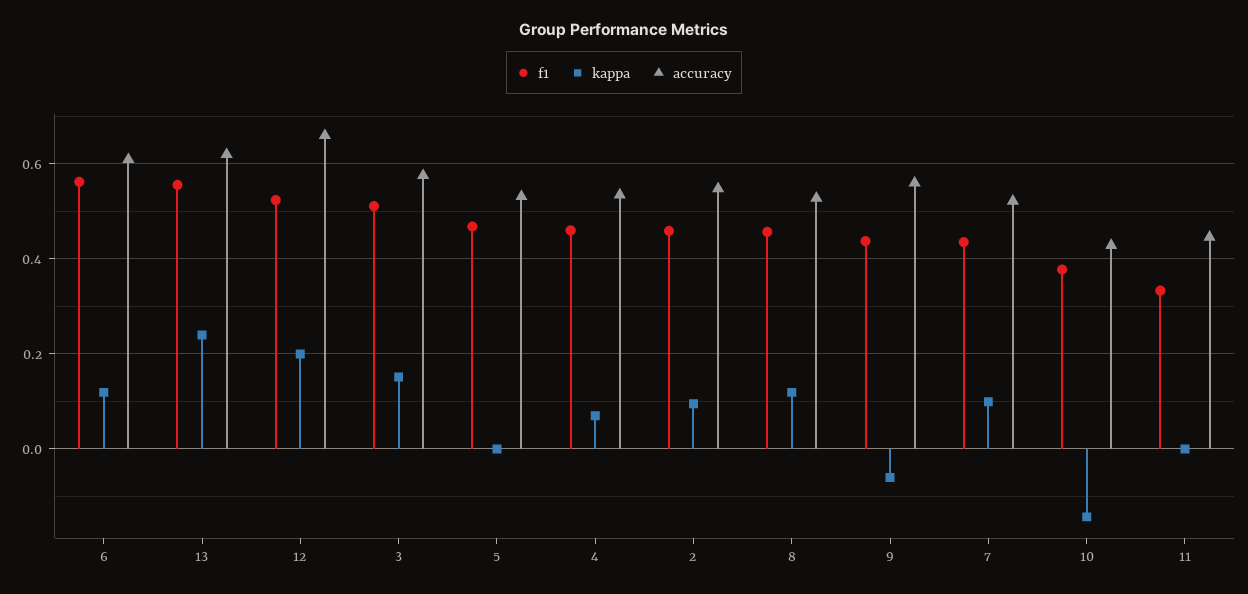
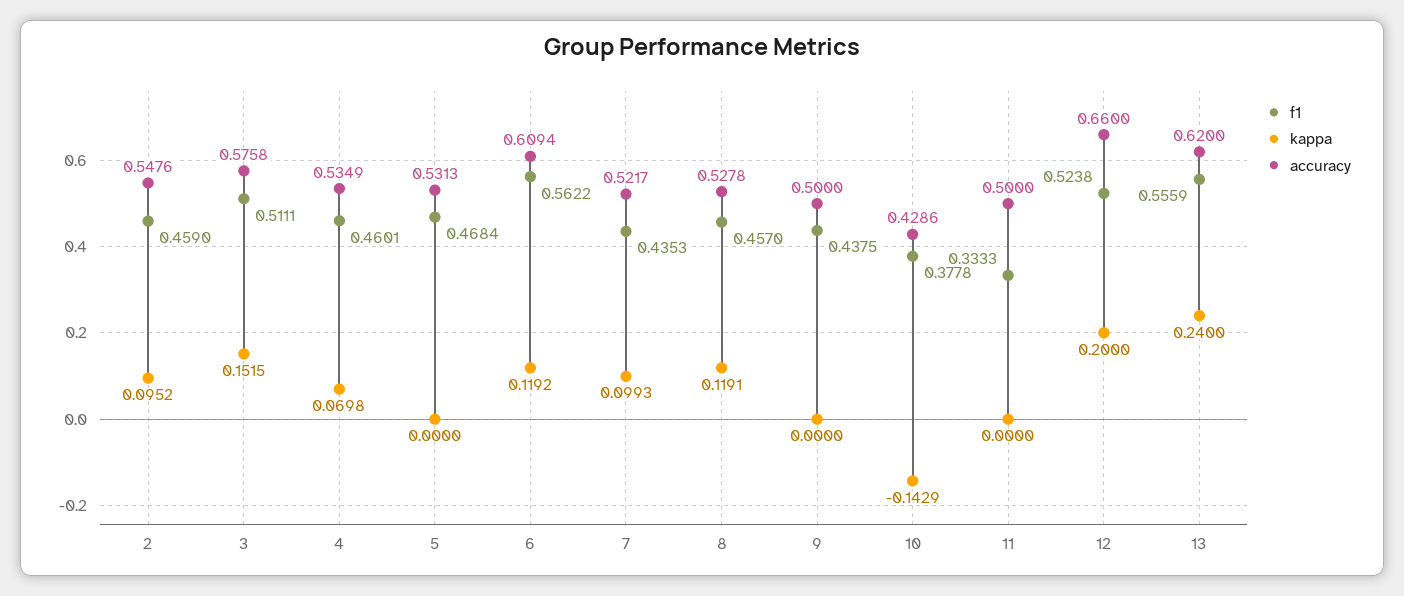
kappa, 9: -0.06 -> 0
accuracy, 9: 0.56 -> 0.5
accuracy, 11: 0.44 -> 0.5

